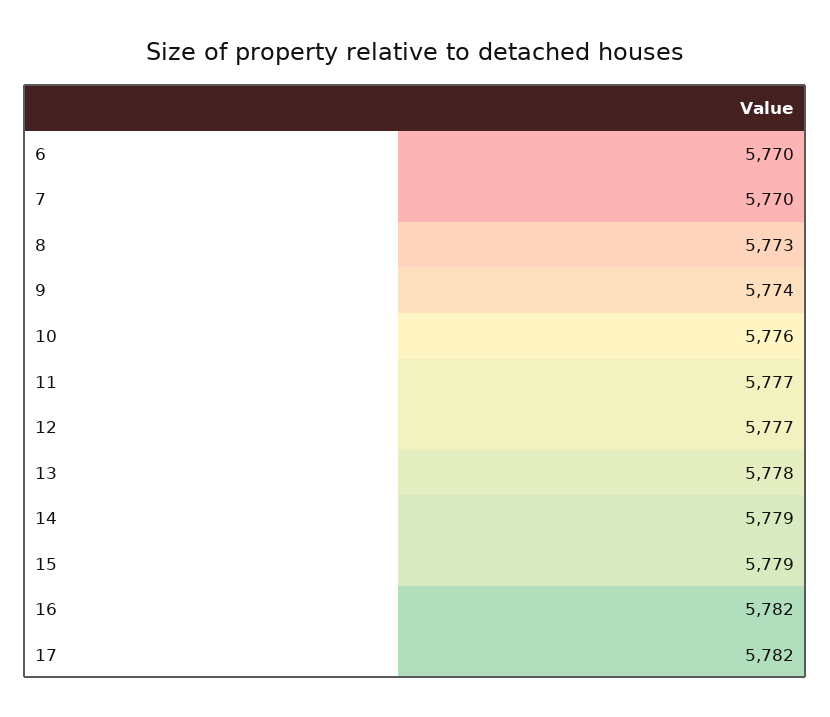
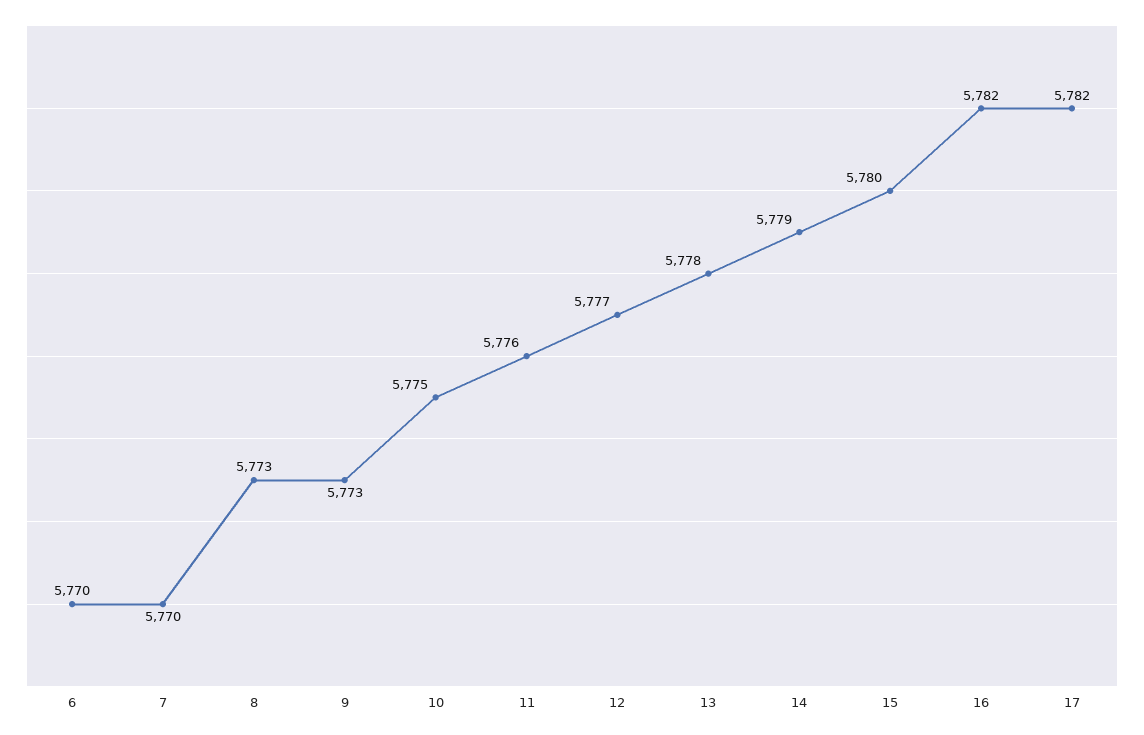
9: 5774 -> 5773
10: 5776 -> 5775
11: 5777 -> 5776
15: 5779 -> 5780

